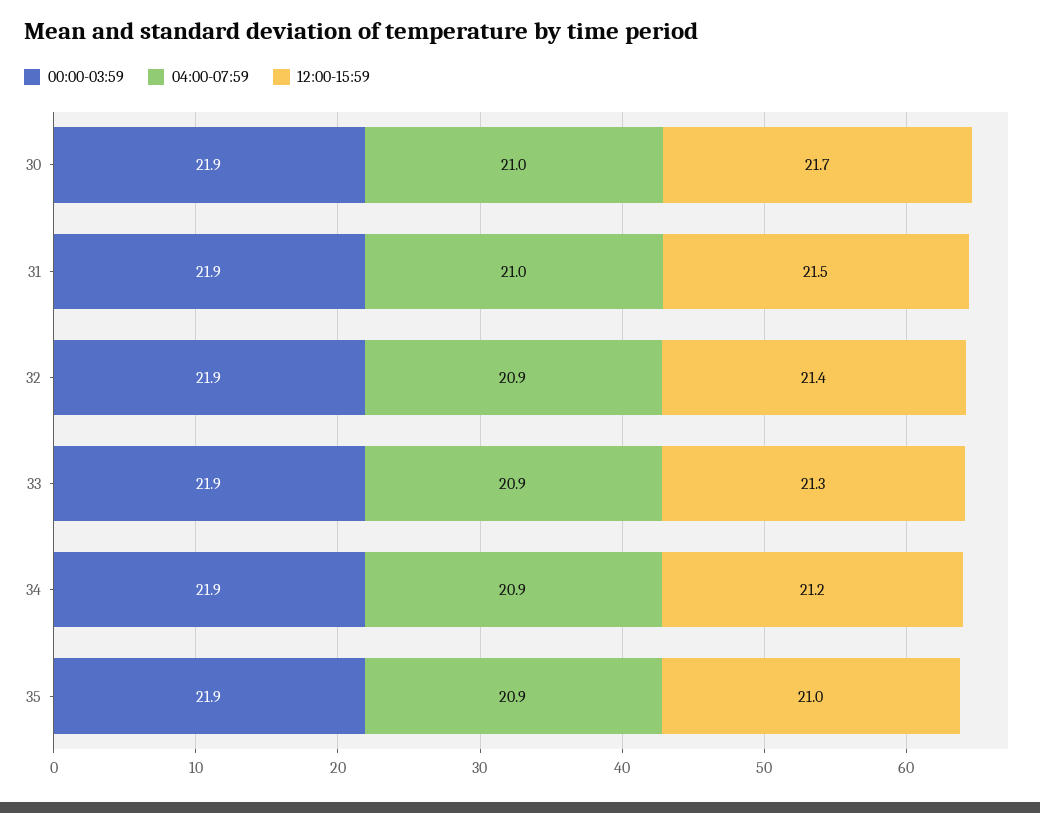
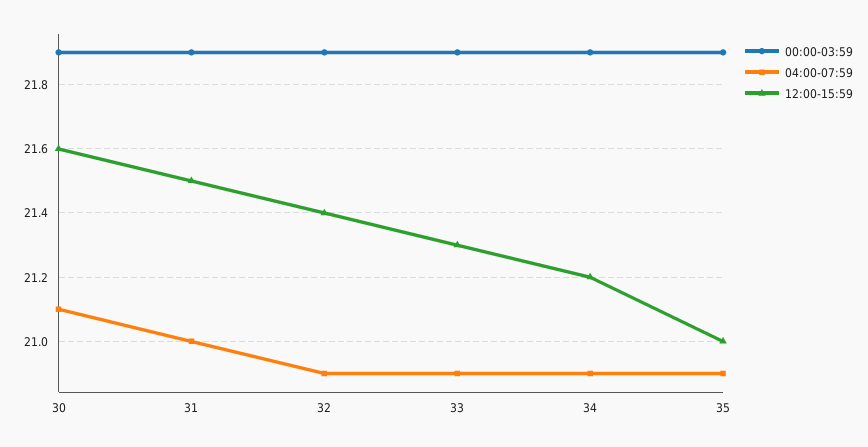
04:00-07:59, 30: 21 -> 21.1
12:00-15:59, 30: 21.7 -> 21.6

